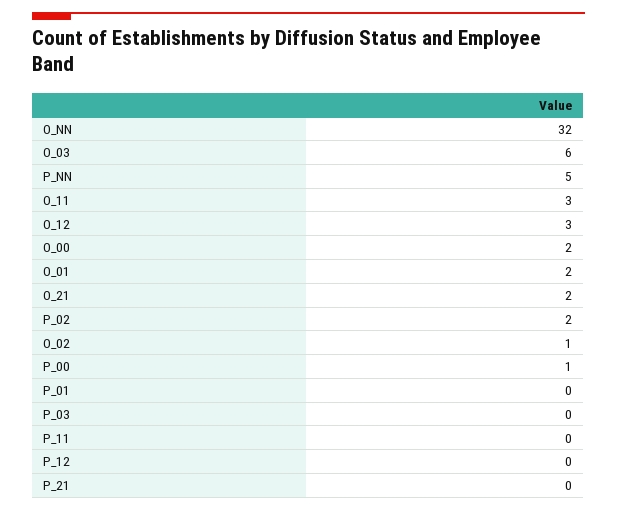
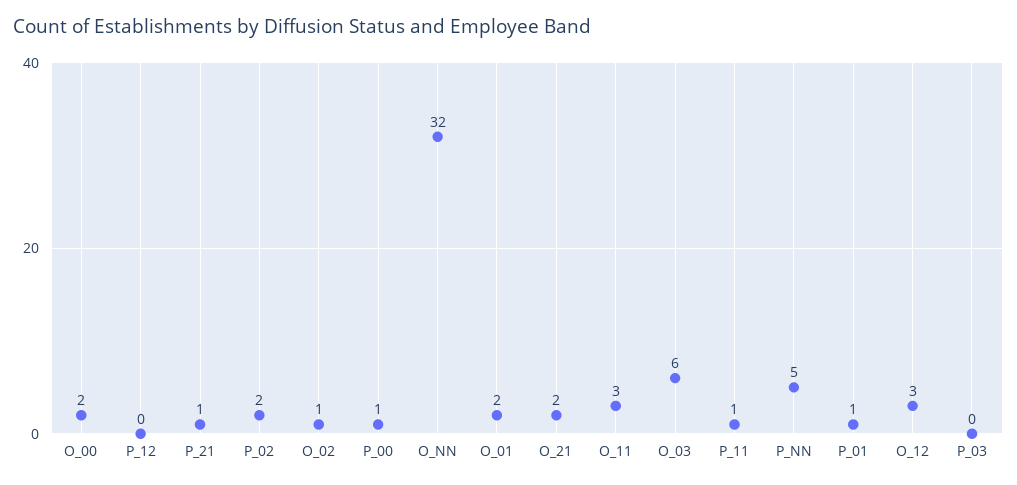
P_01: 0 -> 1
P_11: 0 -> 1
P_21: 0 -> 1

